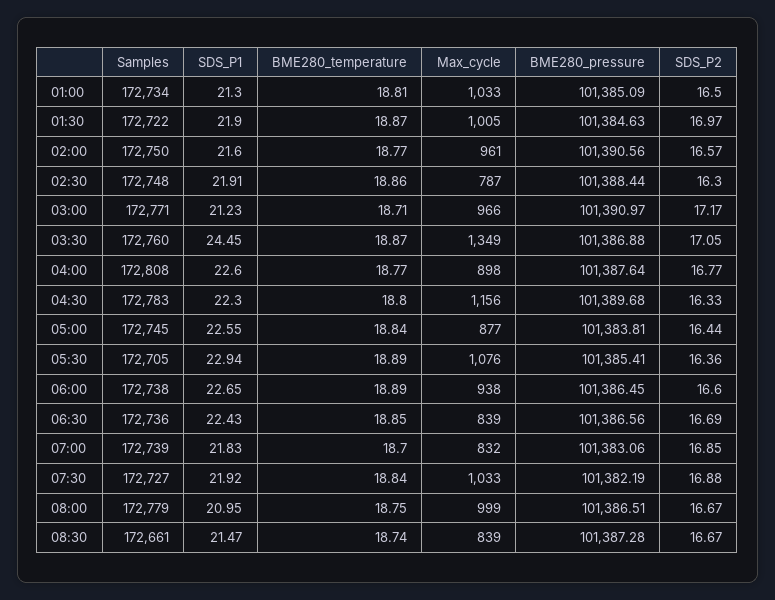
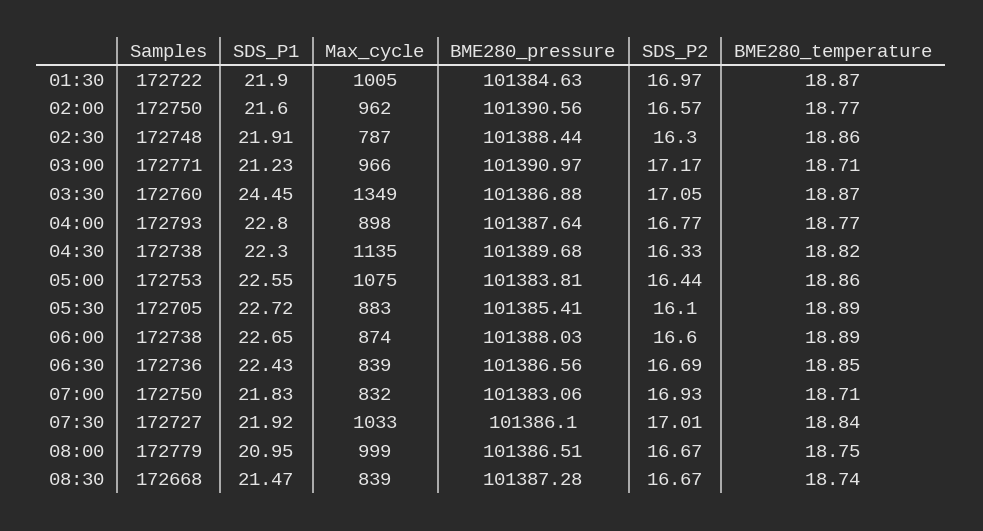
Samples, 01:00: 172734 -> none
SDS_P1, 01:00: 21.3 -> none
BME280_temperature, 01:00: 18.81 -> none
Max_cycle, 01:00: 1033 -> none
BME280_pressure, 01:00: 101385.09 -> none
SDS_P2, 01:00: 16.5 -> none
Max_cycle, 02:00: 961 -> 962
Samples, 04:00: 172808 -> 172793
SDS_P1, 04:00: 22.6 -> 22.8
Samples, 04:30: 172783 -> 172738
BME280_temperature, 04:30: 18.8 -> 18.82
Max_cycle, 04:30: 1156 -> 1135
Samples, 05:00: 172745 -> 172753
BME280_temperature, 05:00: 18.84 -> 18.86
Max_cycle, 05:00: 877 -> 1075
SDS_P1, 05:30: 22.94 -> 22.72
Max_cycle, 05:30: 1076 -> 883
SDS_P2, 05:30: 16.36 -> 16.1
Max_cycle, 06:00: 938 -> 874
BME280_pressure, 06:00: 101386.45 -> 101388.03
Samples, 07:00: 172739 -> 172750
BME280_temperature, 07:00: 18.7 -> 18.71
SDS_P2, 07:00: 16.85 -> 16.93
BME280_pressure, 07:30: 101382.19 -> 101386.1
SDS_P2, 07:30: 16.88 -> 17.01
Samples, 08:30: 172661 -> 172668

